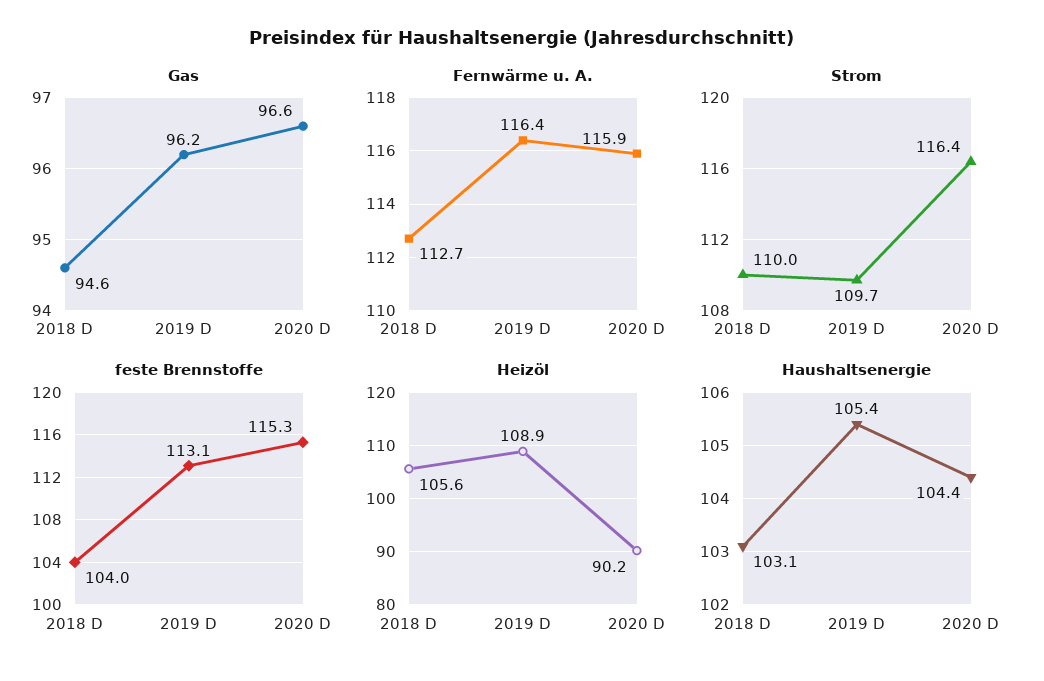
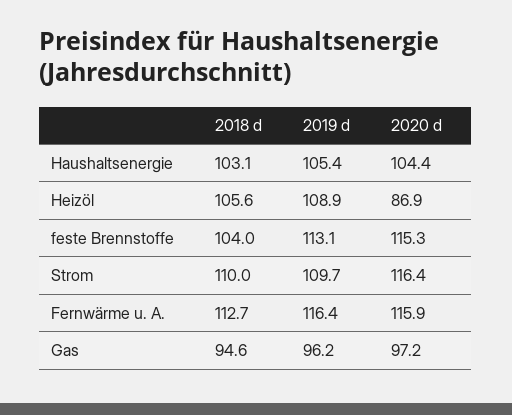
Gas, 2020 D: 96.6 -> 97.2
Heizöl, 2020 D: 90.2 -> 86.9

